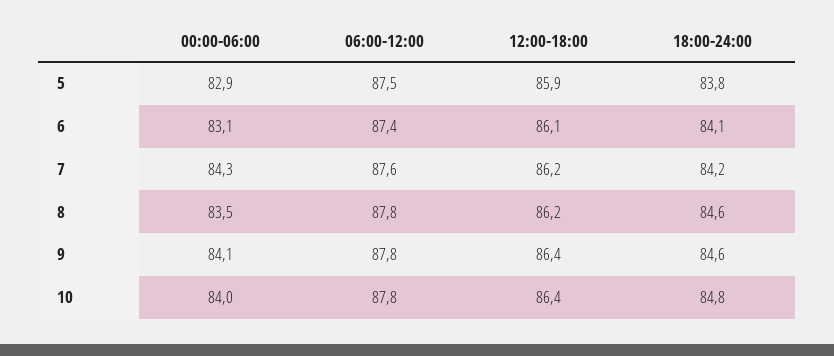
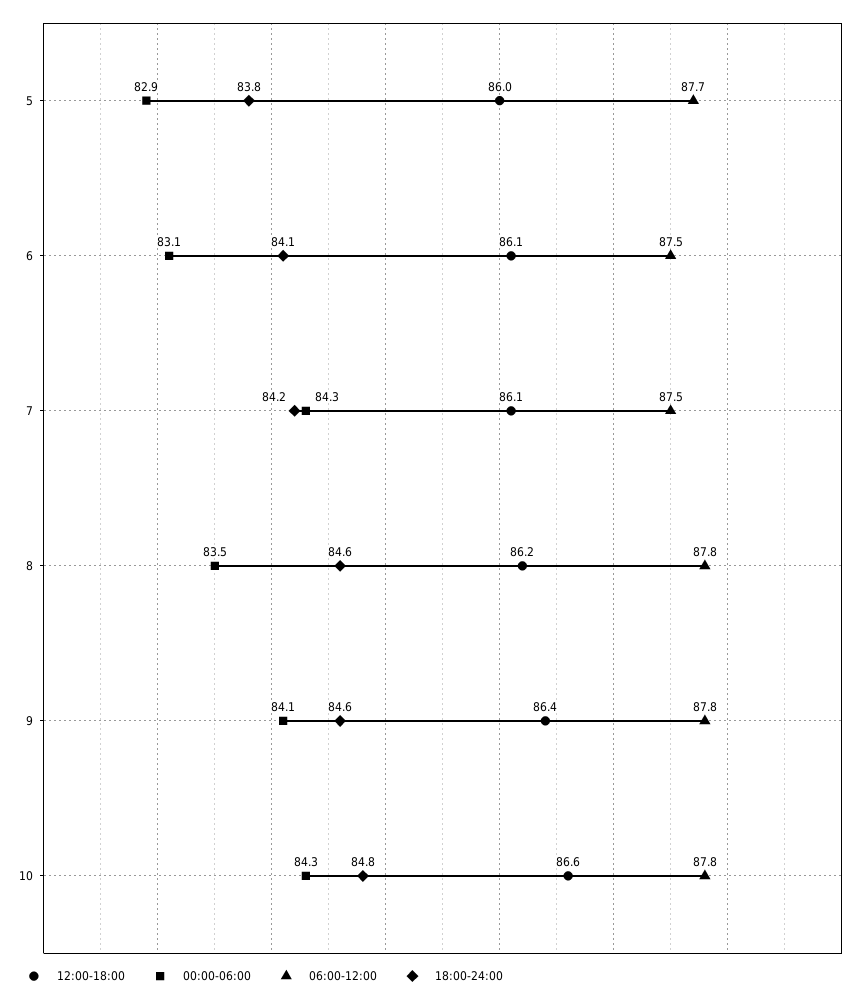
06:00-12:00, 5: 87.5 -> 87.7
12:00-18:00, 5: 85.9 -> 86
06:00-12:00, 6: 87.4 -> 87.5
06:00-12:00, 7: 87.6 -> 87.5
12:00-18:00, 7: 86.2 -> 86.1
00:00-06:00, 10: 84 -> 84.3
12:00-18:00, 10: 86.4 -> 86.6

